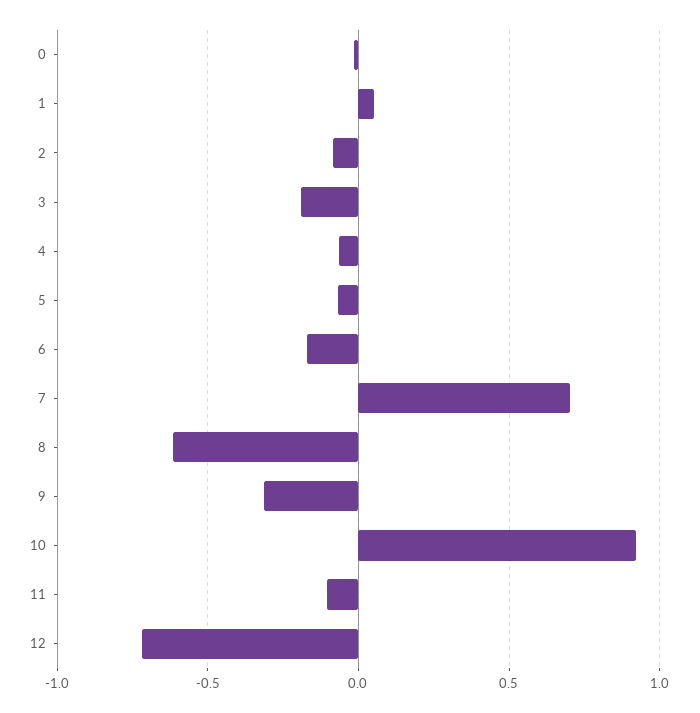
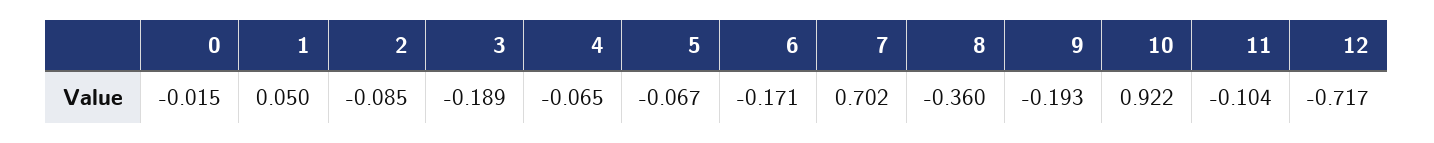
8: -0.6 -> -0.36
9: -0.3 -> -0.193

